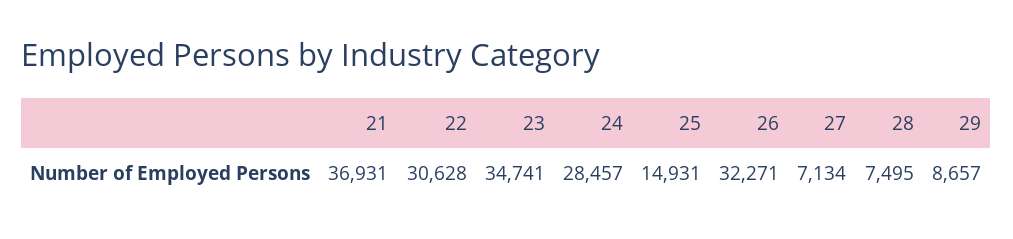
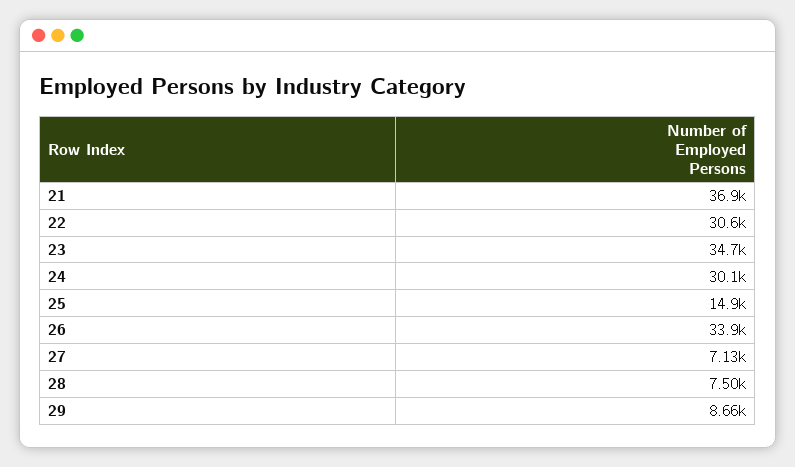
24: 28457 -> 30100
26: 32271 -> 33900

